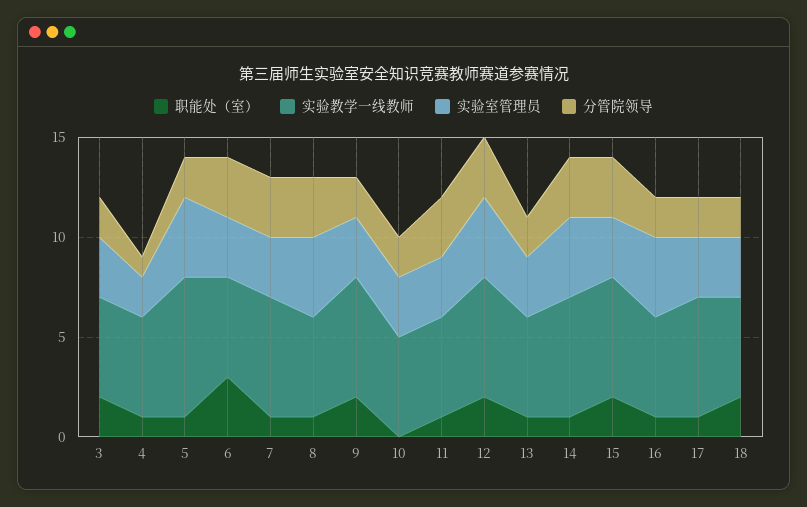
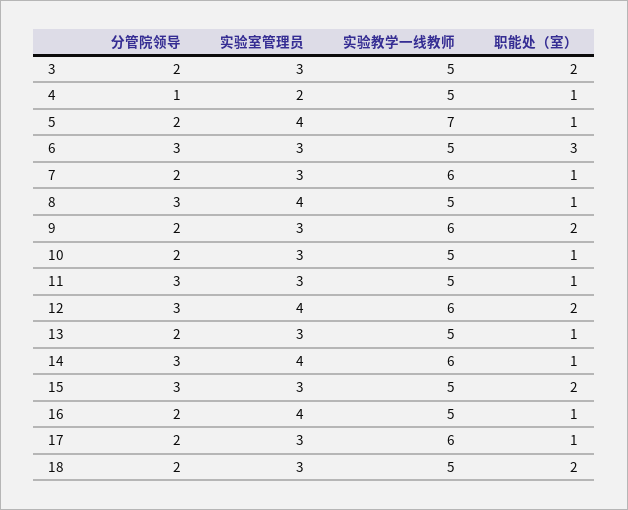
分管院领导, 7: 3 -> 2
职能处（室）, 10: 0 -> 1
实验教学一线教师, 15: 6 -> 5

